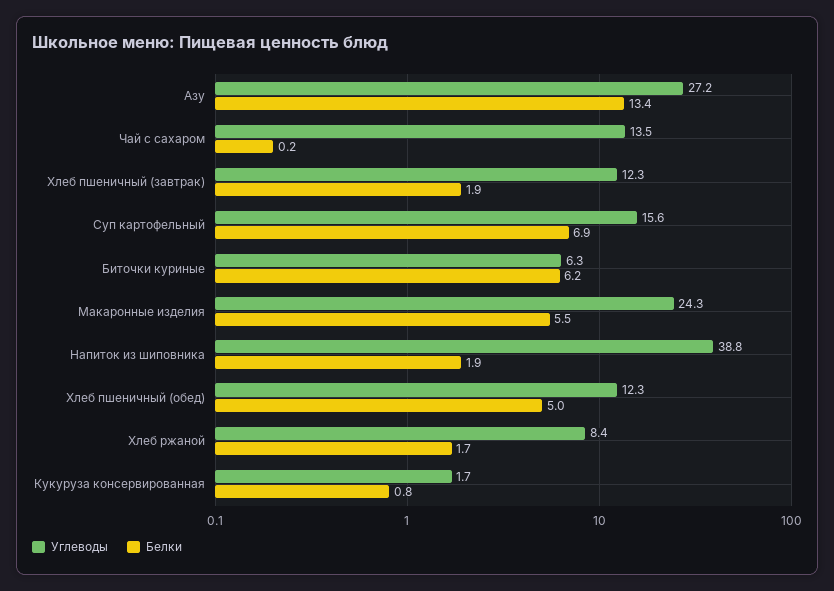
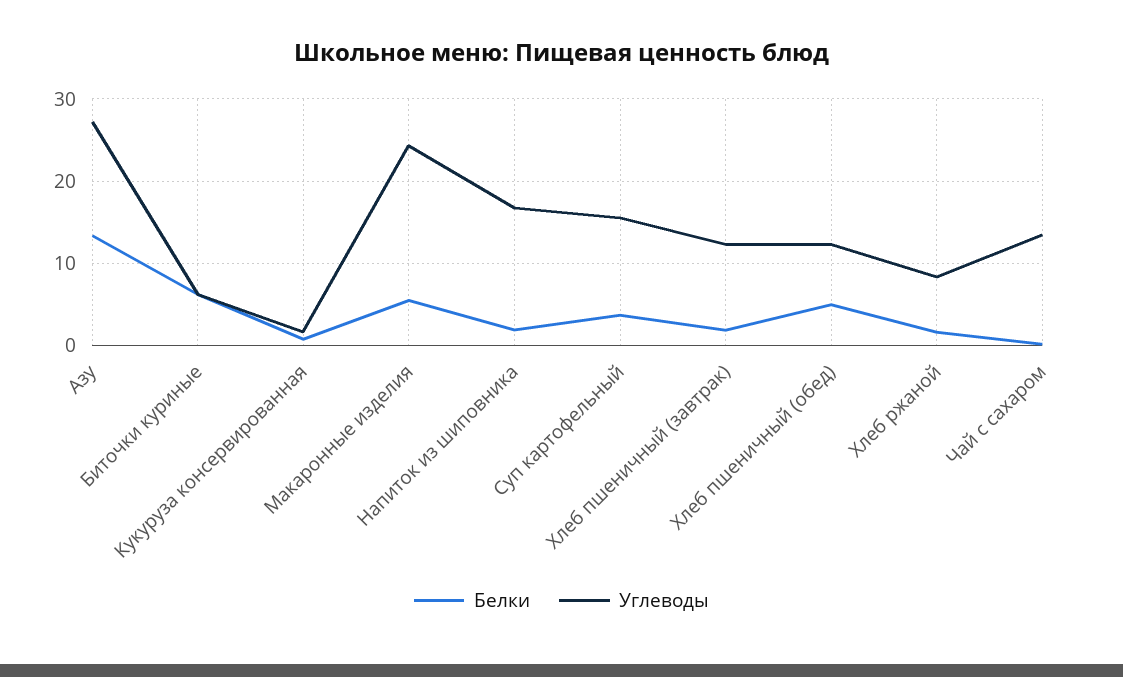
Белки, Суп картофельный: 6.9 -> 4
Углеводы, Напиток из шиповника: 38.8 -> 17

